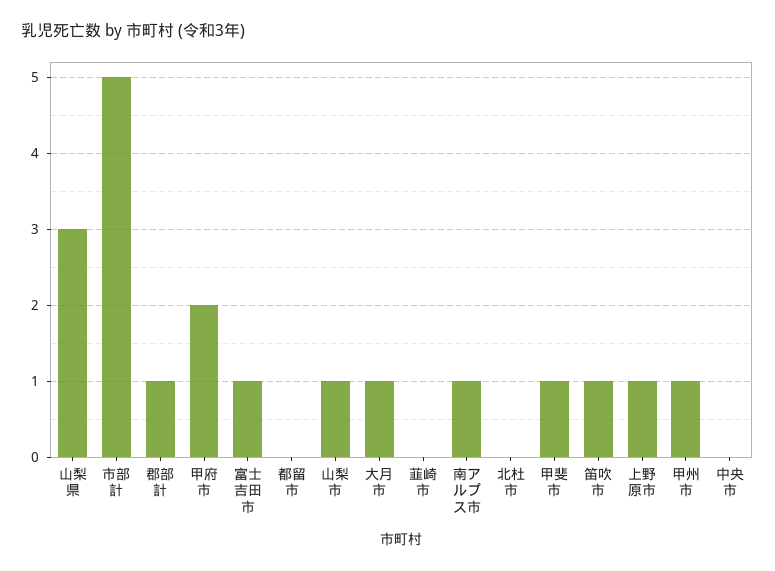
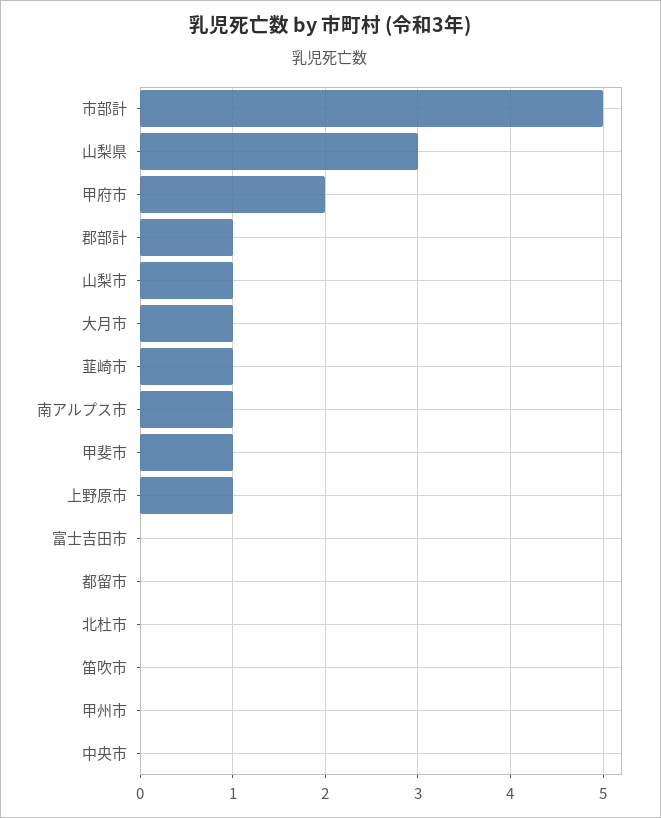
富士吉田市: 1 -> 0
韮崎市: 0 -> 1
笛吹市: 1 -> 0
甲州市: 1 -> 0

